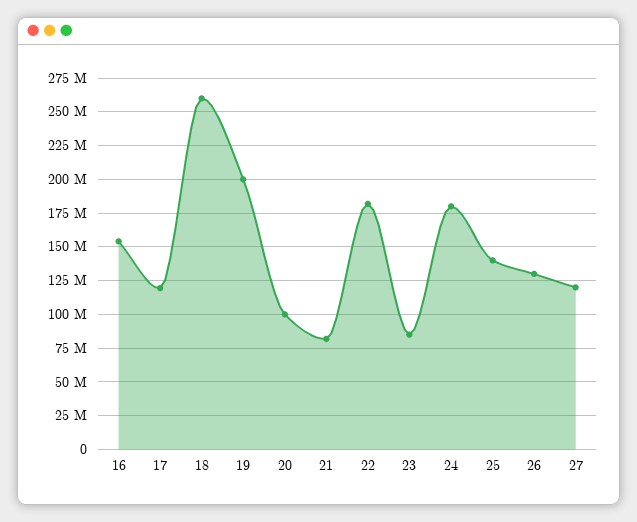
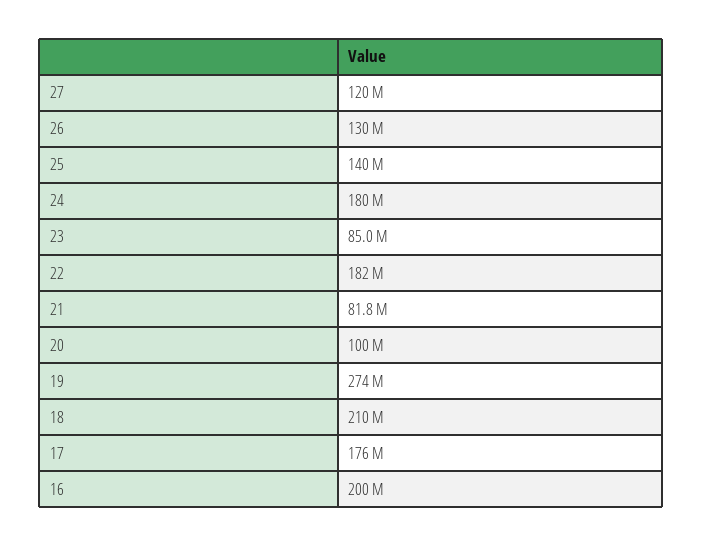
16: 155000000 -> 200000000
17: 120000000 -> 176000000
18: 260000000 -> 210000000
19: 200000000 -> 274000000

